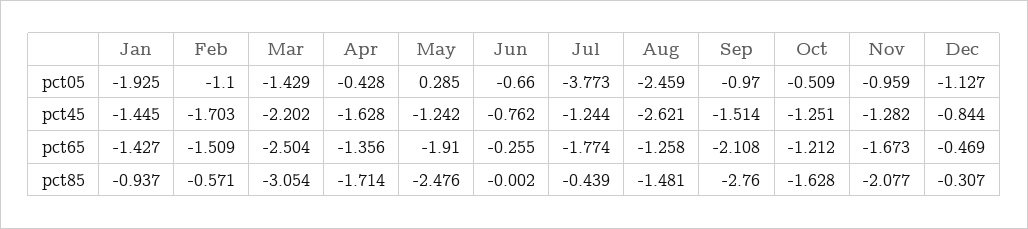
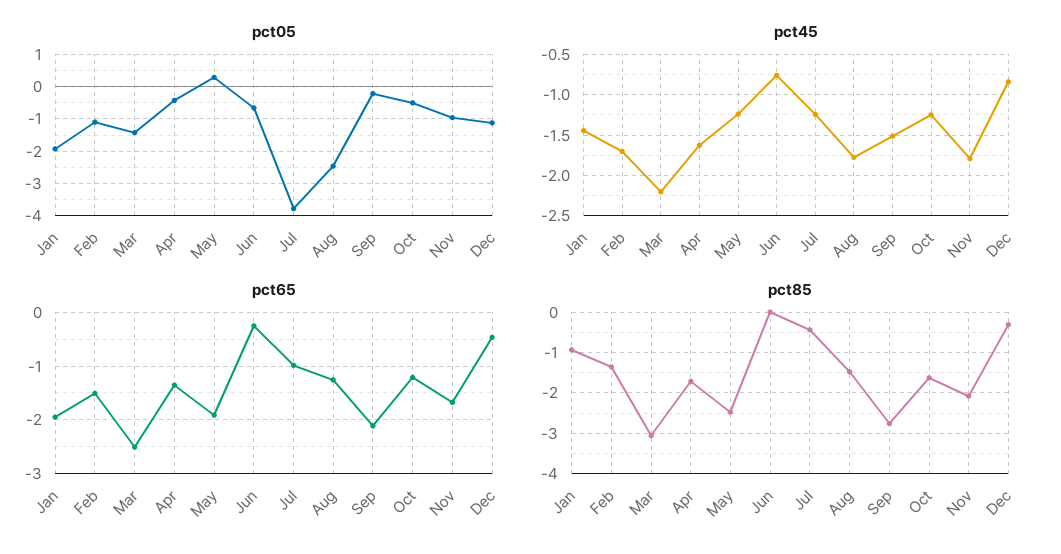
pct05, Sep: -0.97 -> -0.2
pct45, Aug: -2.621 -> -1.8
pct45, Nov: -1.282 -> -1.8
pct65, Jan: -1.427 -> -2
pct65, Jul: -1.774 -> -1
pct85, Feb: -0.571 -> -1.4

